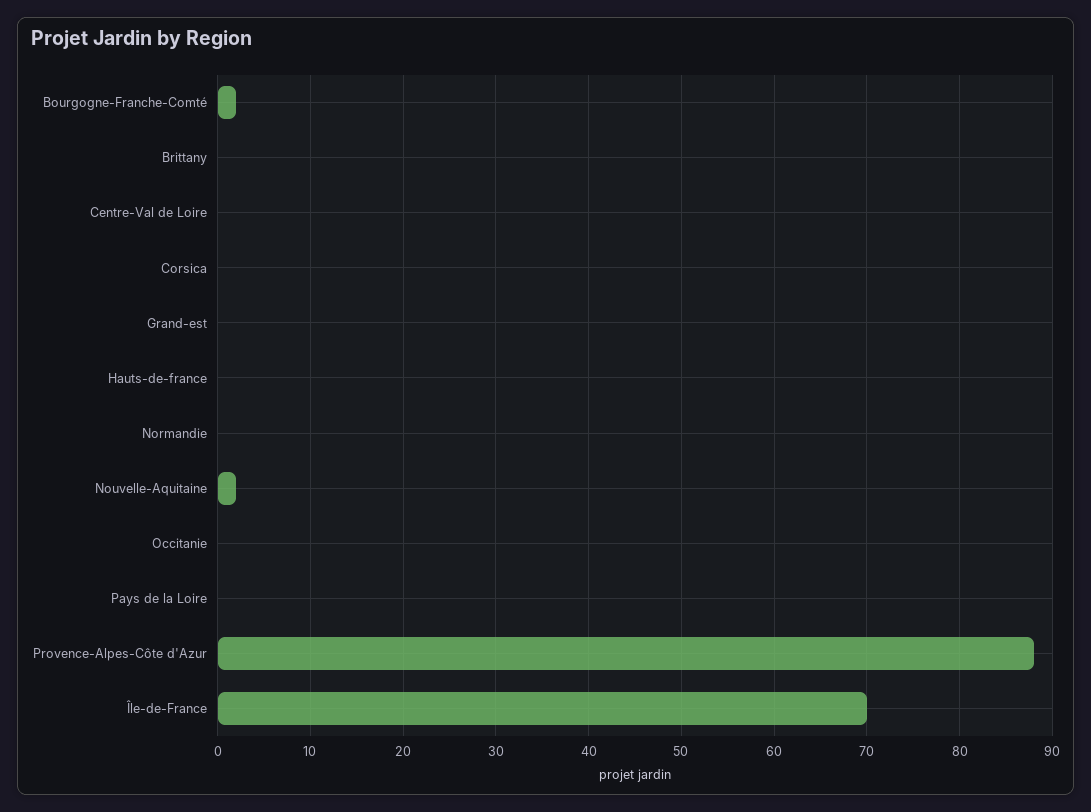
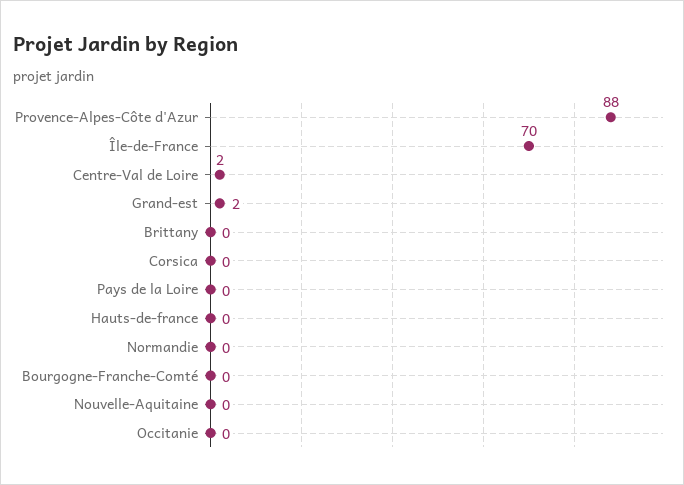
Bourgogne-Franche-Comté: 2 -> 0
Centre-Val de Loire: 0 -> 2
Grand-est: 0 -> 2
Nouvelle-Aquitaine: 2 -> 0

